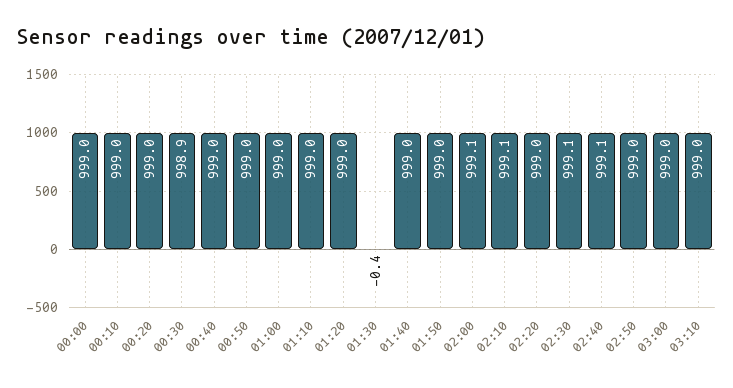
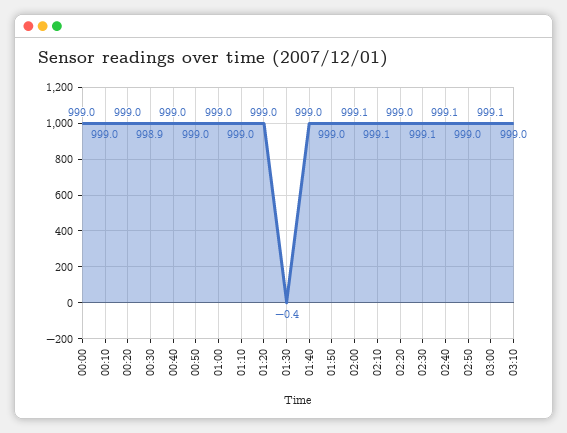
03:00: 999 -> 999.1

